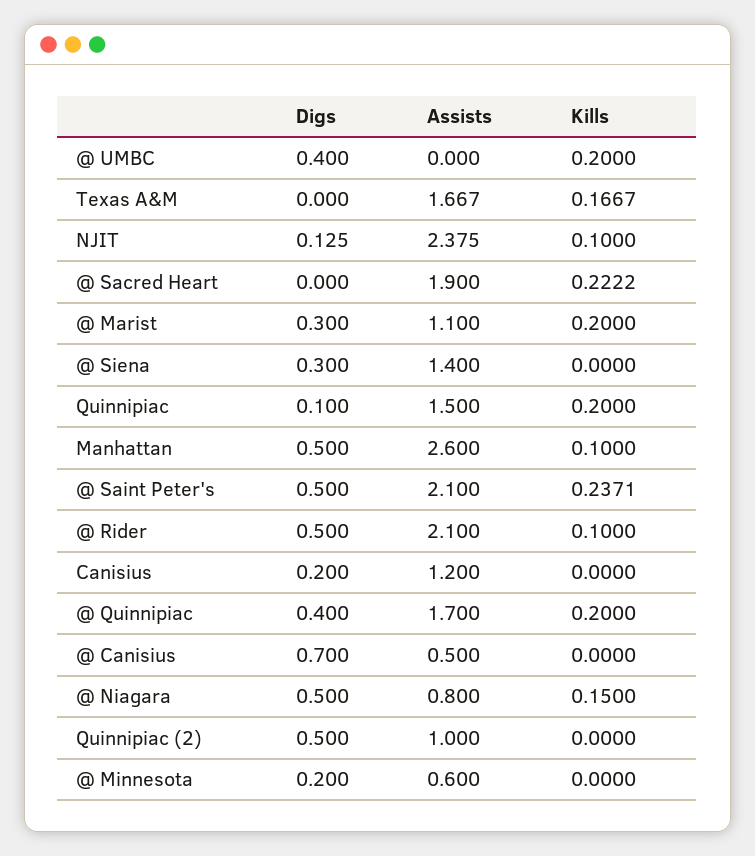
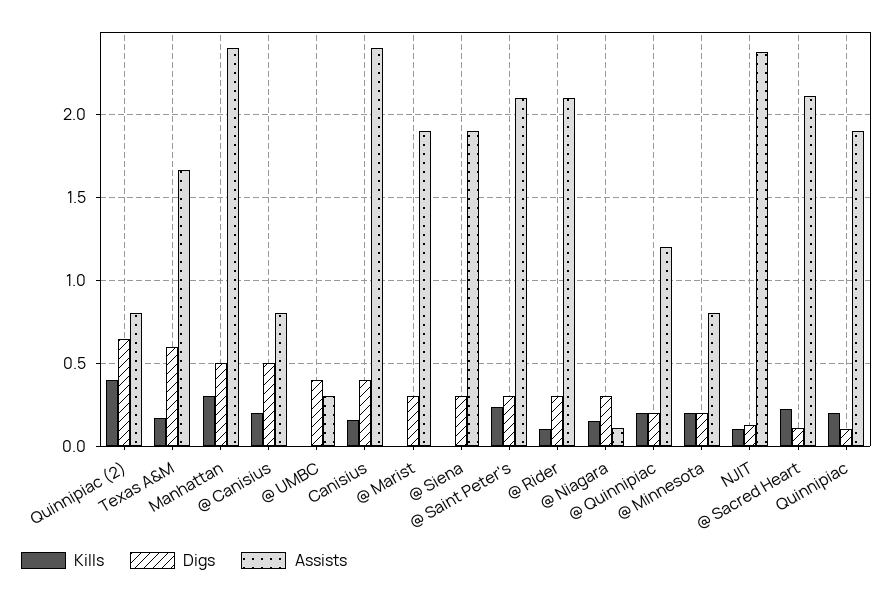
Assists, @ UMBC: 0 -> 0.3
Kills, @ UMBC: 0.2 -> 0
Digs, Texas A&M: 0 -> 0.6
Digs, @ Sacred Heart: 0 -> 0.1
Assists, @ Sacred Heart: 1.9 -> 2.1
Assists, @ Marist: 1.1 -> 1.9
Kills, @ Marist: 0.2 -> 0
Assists, @ Siena: 1.4 -> 1.9
Assists, Quinnipiac: 1.5 -> 1.9
Assists, Manhattan: 2.6 -> 2.4
Kills, Manhattan: 0.1 -> 0.3
Digs, @ Saint Peter's: 0.5 -> 0.3
Digs, @ Rider: 0.5 -> 0.3
Digs, Canisius: 0.2 -> 0.4
Assists, Canisius: 1.2 -> 2.4
Kills, Canisius: 0 -> 0.15
Digs, @ Quinnipiac: 0.4 -> 0.2
Assists, @ Quinnipiac: 1.7 -> 1.2
Digs, @ Canisius: 0.7 -> 0.5
Assists, @ Canisius: 0.5 -> 0.8
Kills, @ Canisius: 0 -> 0.2
Digs, @ Niagara: 0.5 -> 0.3
Assists, @ Niagara: 0.8 -> 0.1
Digs, Quinnipiac (2): 0.5 -> 0.65
Assists, Quinnipiac (2): 1 -> 0.8
Kills, Quinnipiac (2): 0 -> 0.4
Assists, @ Minnesota: 0.6 -> 0.8
Kills, @ Minnesota: 0 -> 0.2

